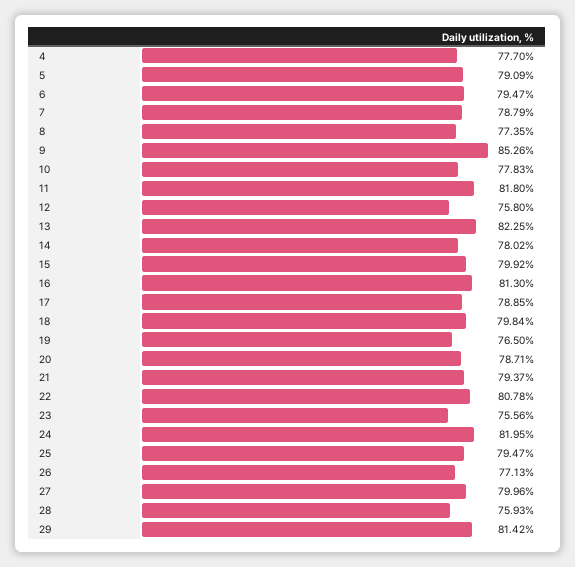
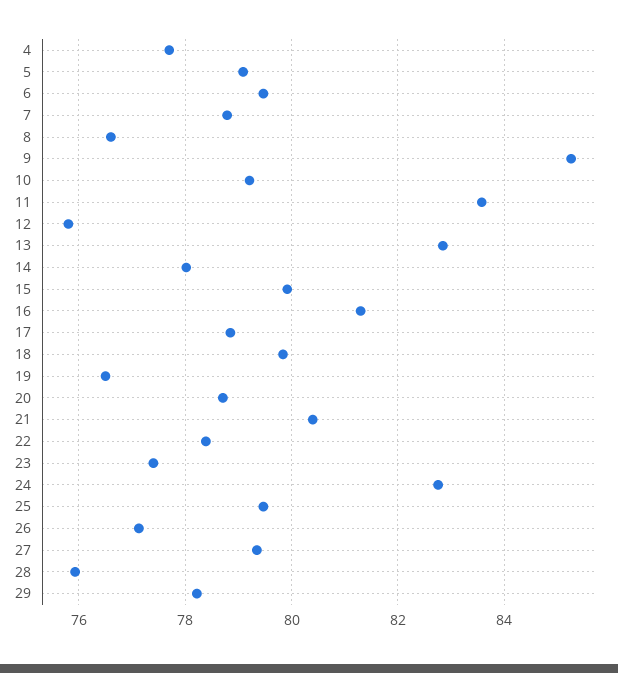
8: 77.35 -> 76.6
10: 77.83 -> 79.2
11: 81.8 -> 83.6
13: 82.25 -> 82.8
21: 79.37 -> 80.4
22: 80.78 -> 78.4
23: 75.56 -> 77.4
24: 81.95 -> 82.8
27: 79.96 -> 79.4
29: 81.42 -> 78.2

